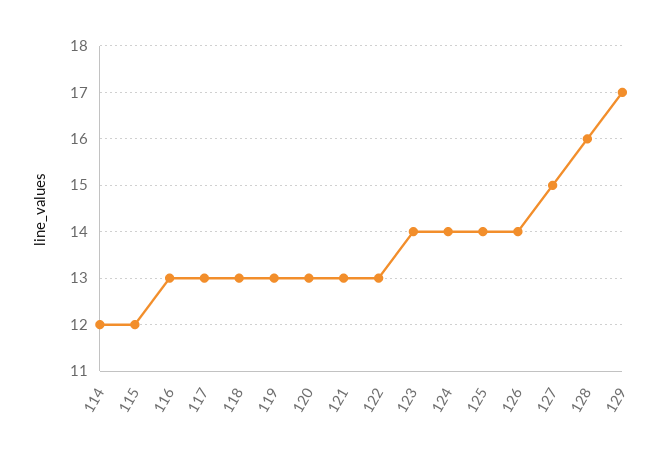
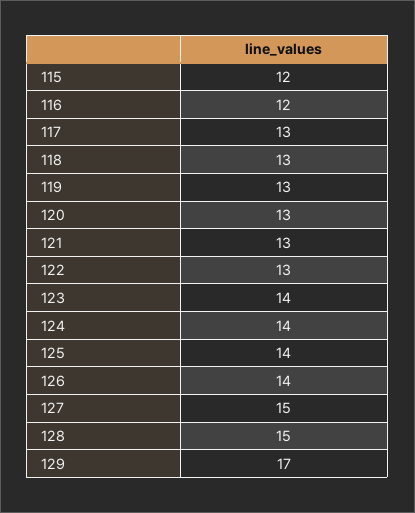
114: 12 -> none
116: 13 -> 12
128: 16 -> 15

